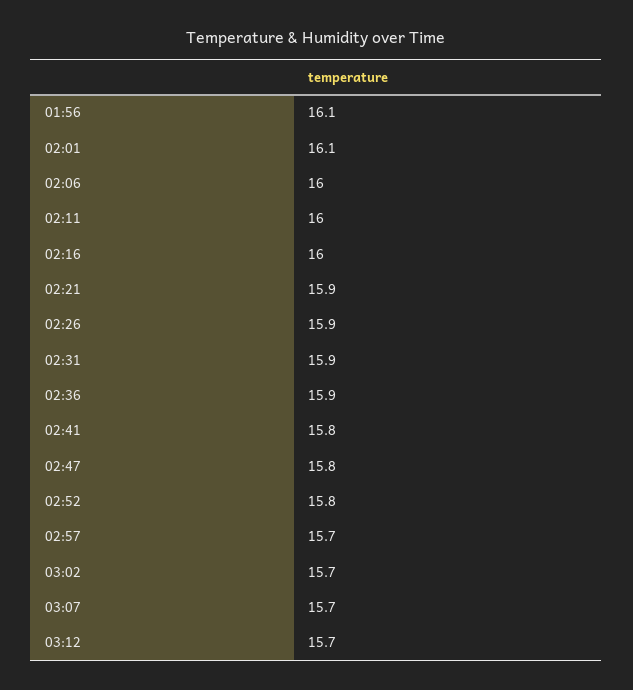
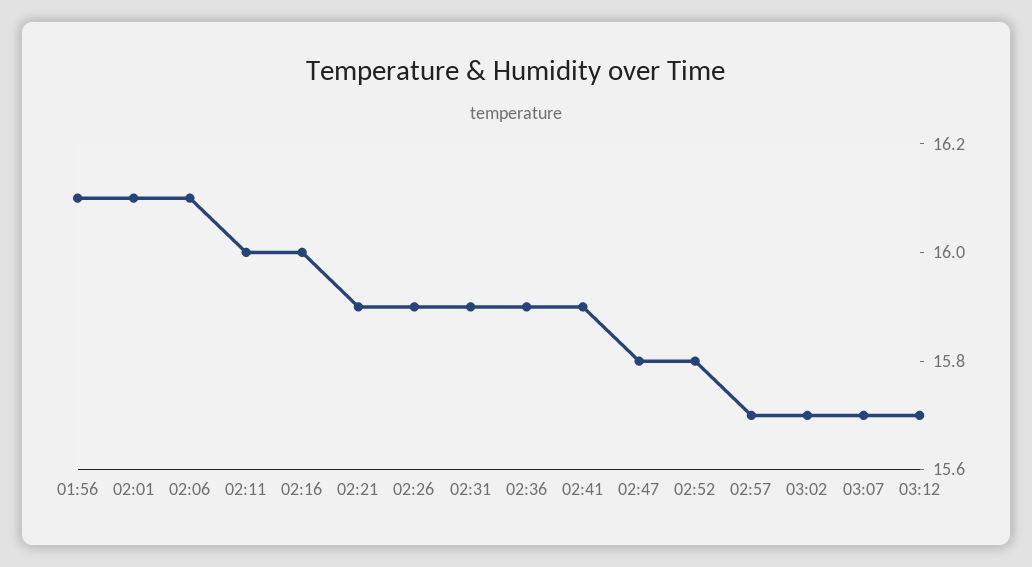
02:06: 16 -> 16.1
02:41: 15.8 -> 15.9

